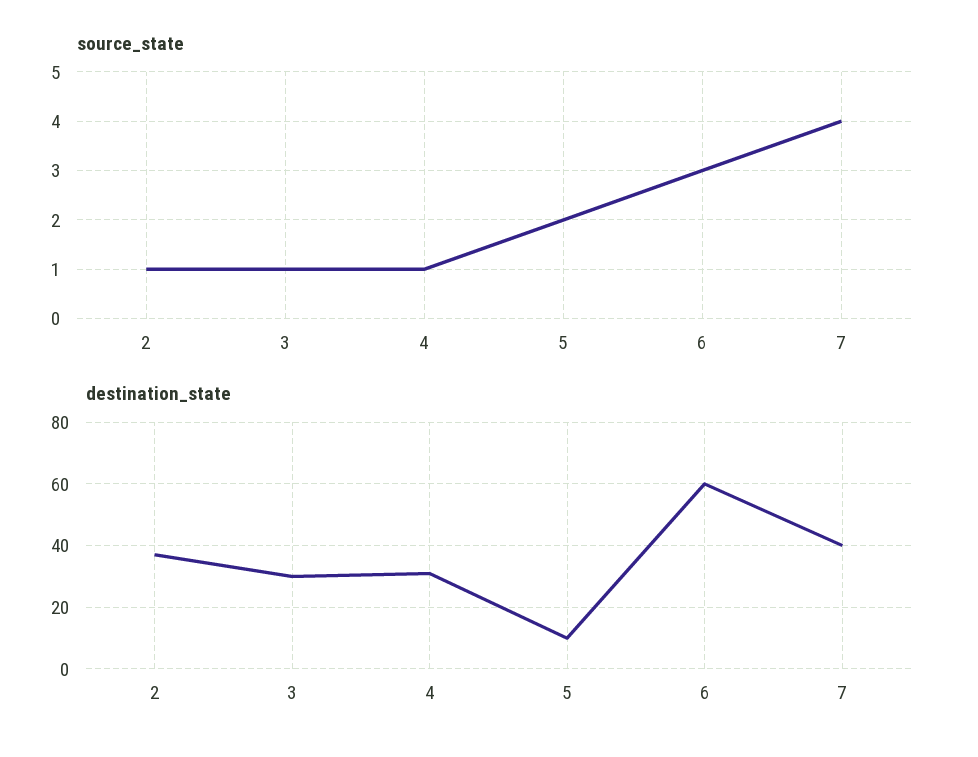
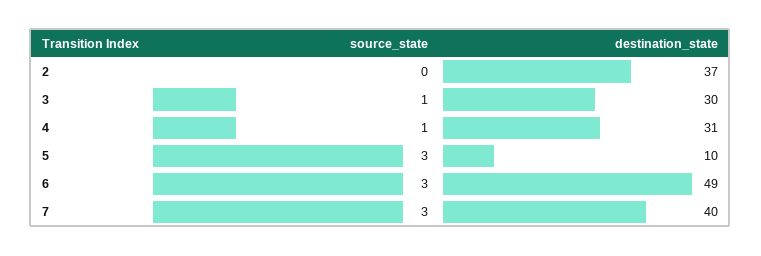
source_state, 2: 1 -> 0
source_state, 5: 2 -> 3
source_state, 7: 4 -> 3
destination_state, 6: 60 -> 49

